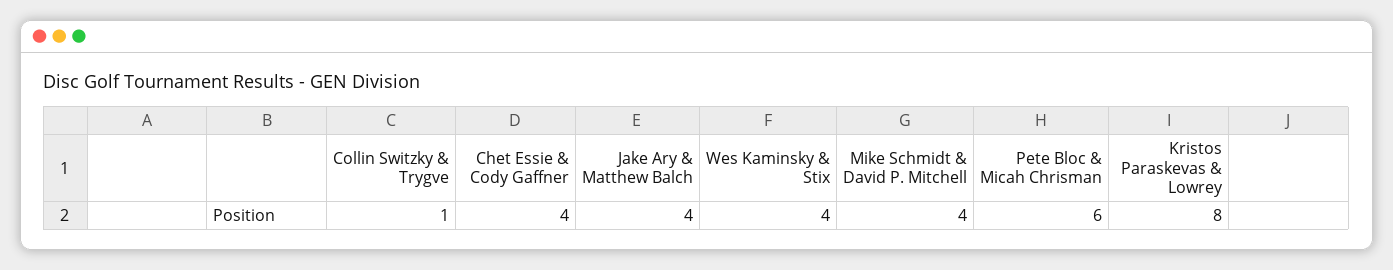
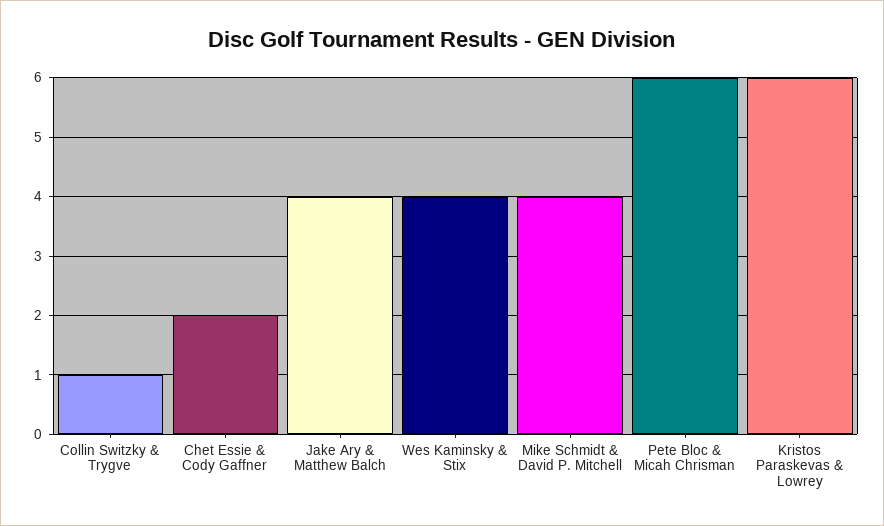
Chet Essie & Cody Gaffner: 4 -> 2
Kristos Paraskevas & Lowrey: 8 -> 6

